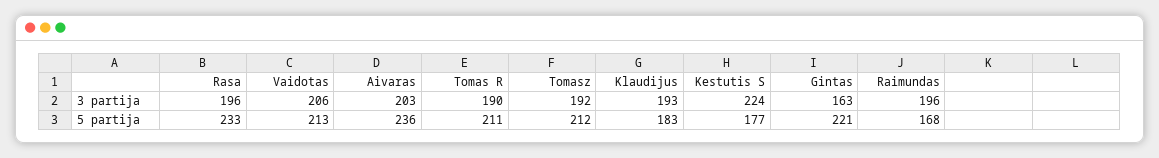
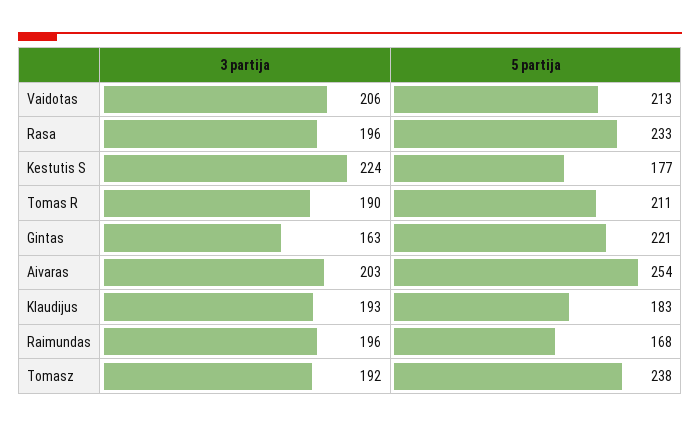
Aivaras, 5 partija: 236 -> 254
Tomasz, 5 partija: 212 -> 238

